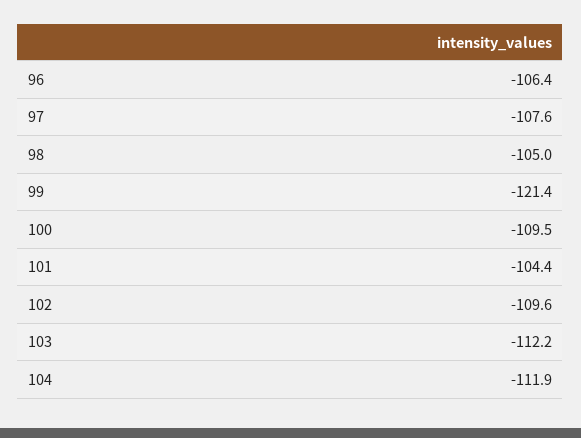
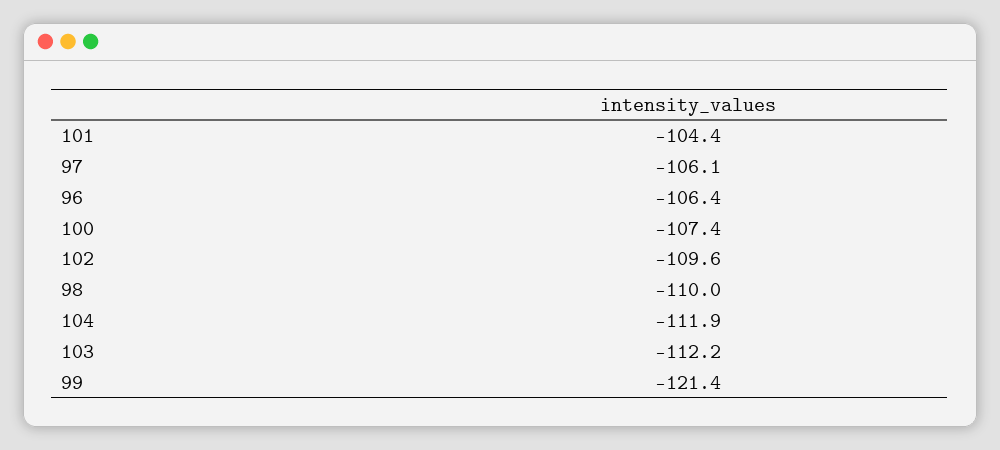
97: -107.6 -> -106.1
98: -105 -> -110
100: -109.5 -> -107.4

